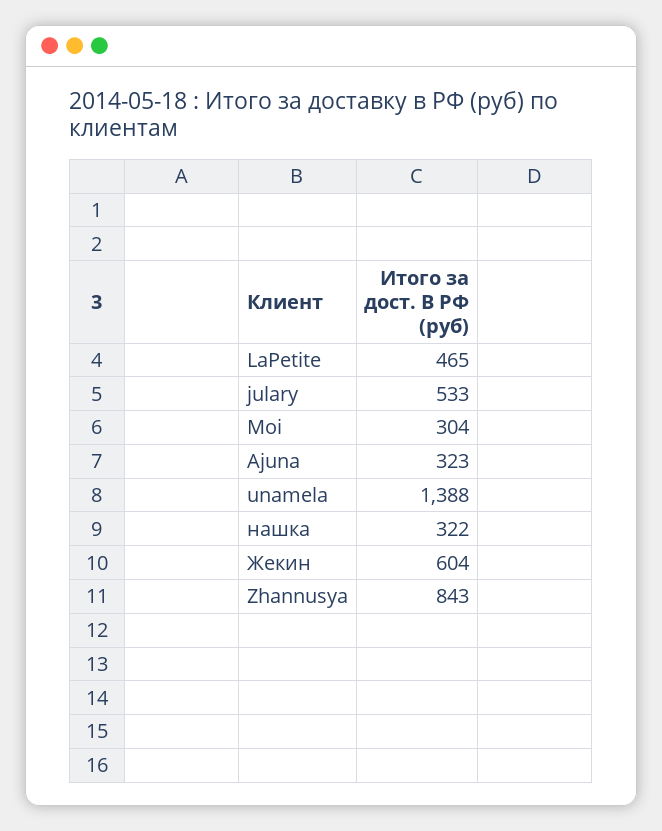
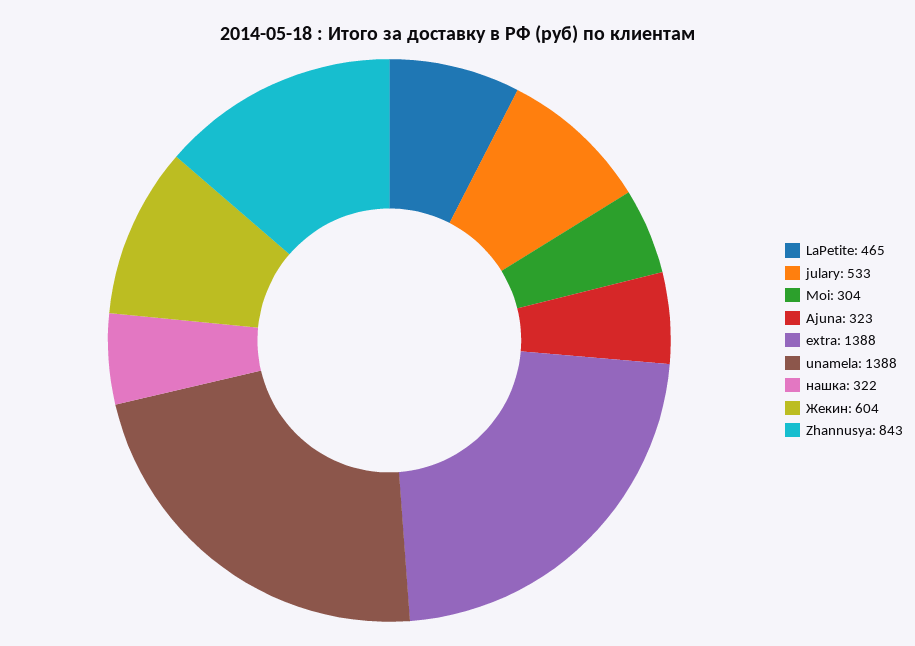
extra: none -> 1388

